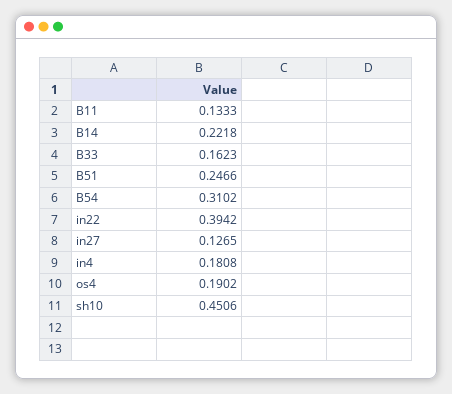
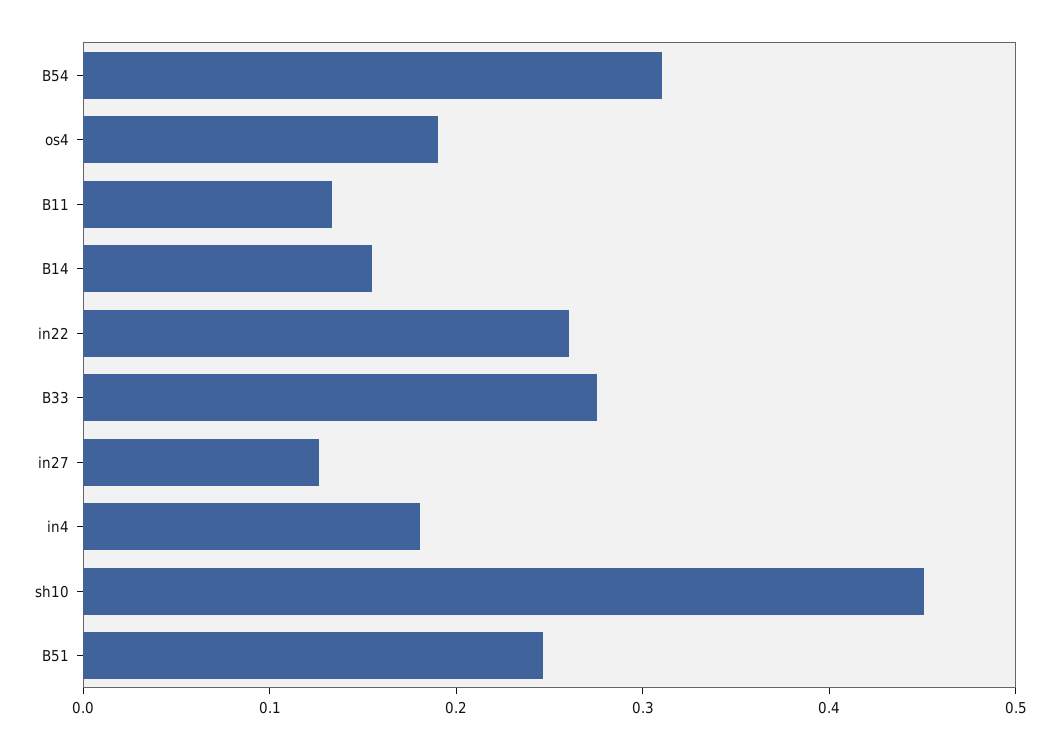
B14: 0.2218 -> 0.16
B33: 0.1623 -> 0.28
in22: 0.3942 -> 0.26

